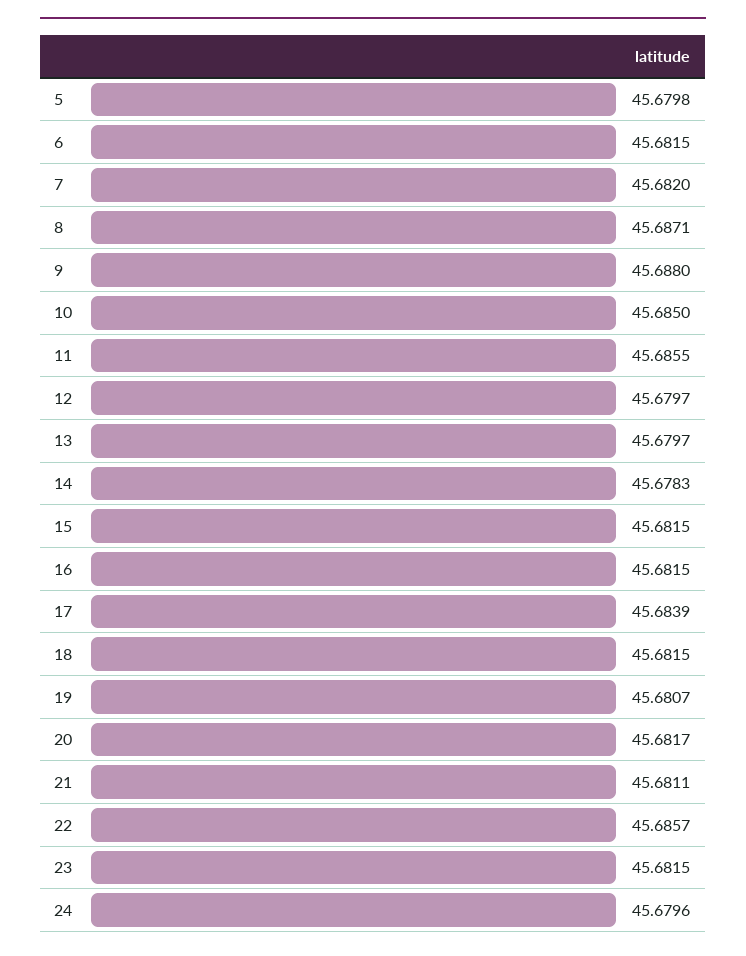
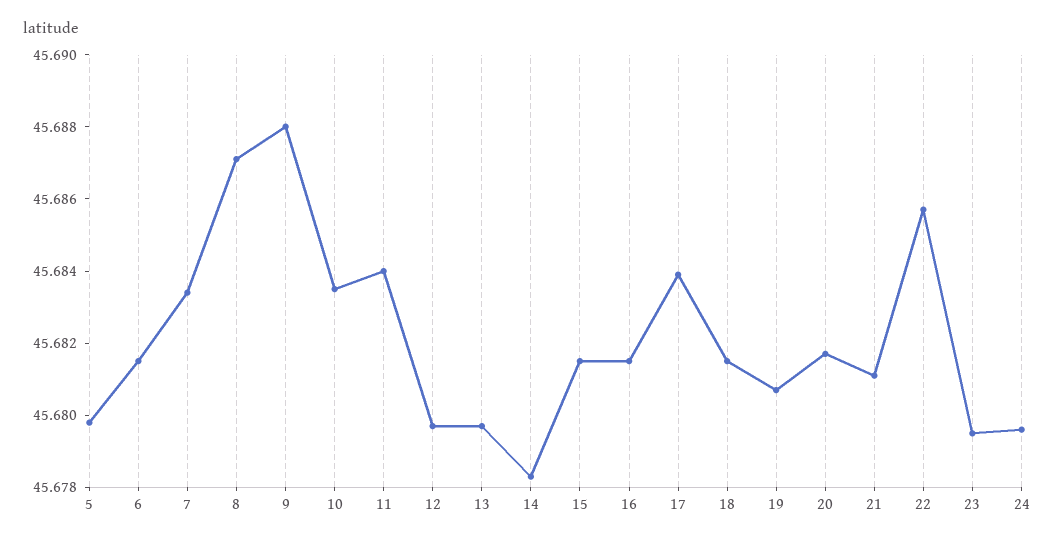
7: 45.682 -> 45.6835
10: 45.685 -> 45.6835
11: 45.6855 -> 45.684
23: 45.6815 -> 45.6795

